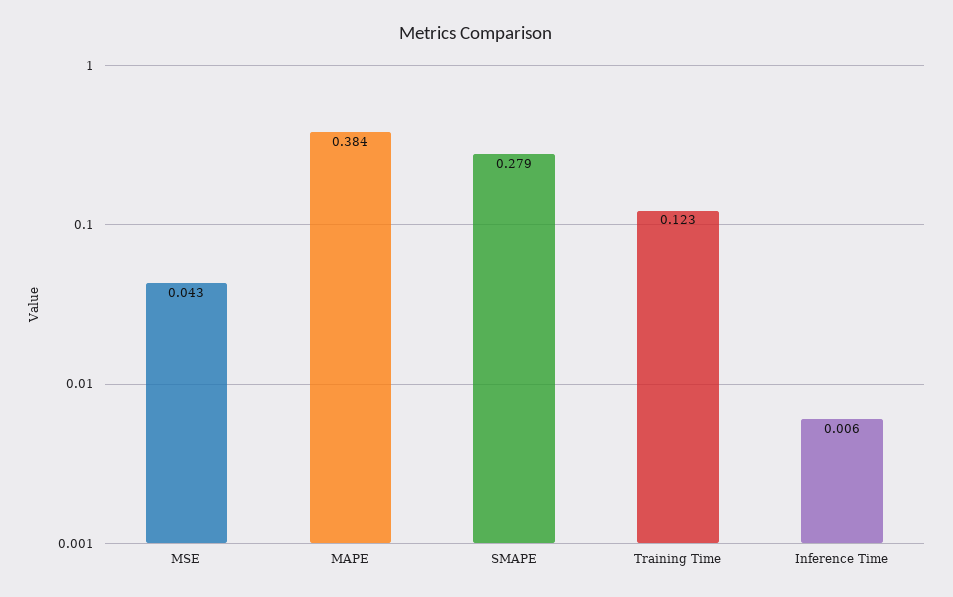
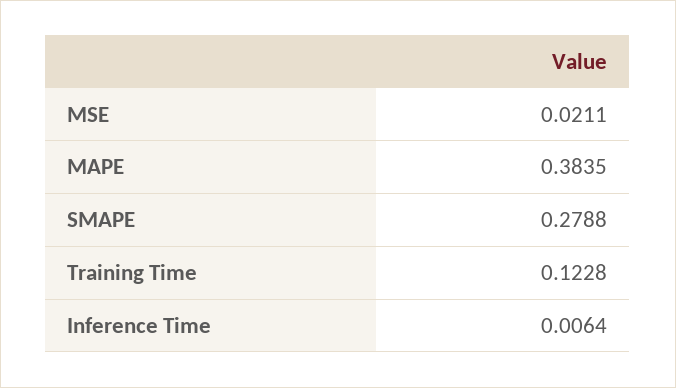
MSE: 0.043 -> 0.0211

